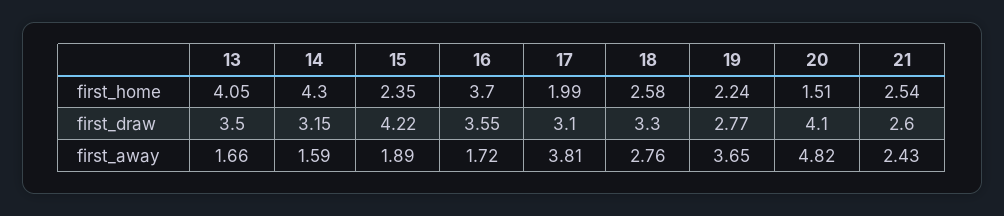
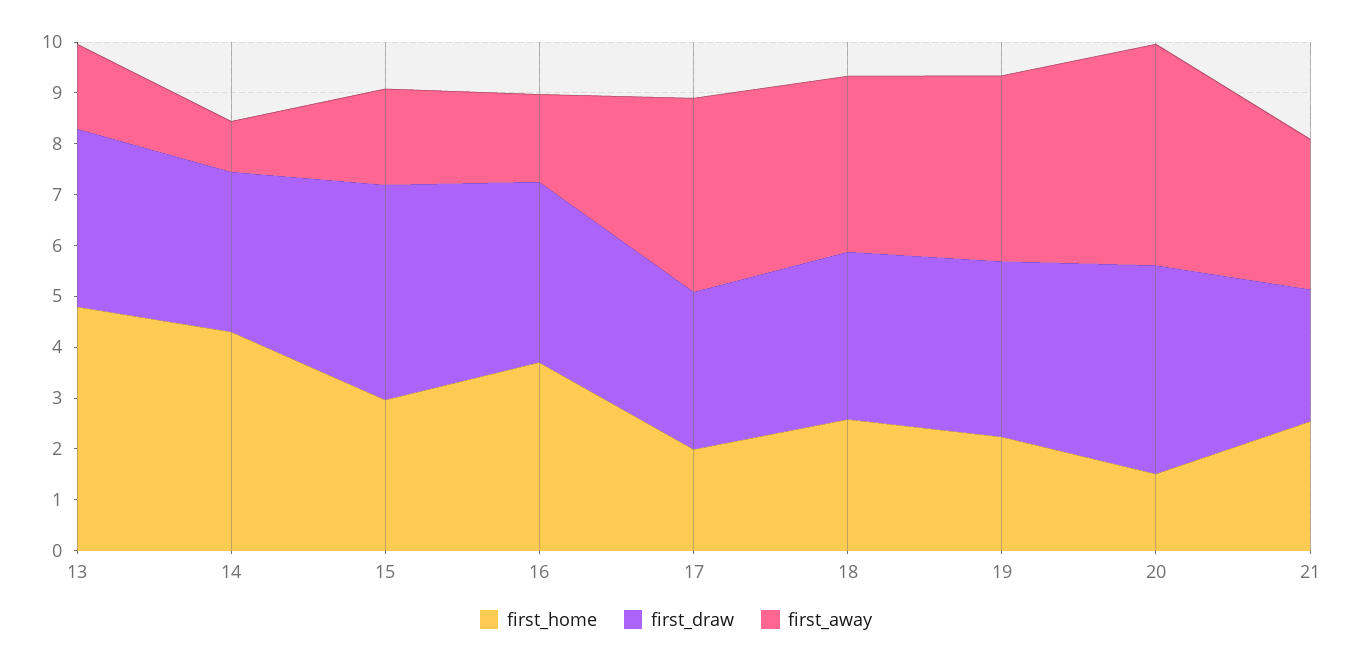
first_home, 13: 4.05 -> 4.8
first_home, 15: 2.35 -> 3
first_draw, 19: 2.77 -> 3.4
first_away, 14: 1.59 -> 1
first_away, 18: 2.76 -> 3.4
first_away, 20: 4.82 -> 4.4
first_away, 21: 2.43 -> 3

